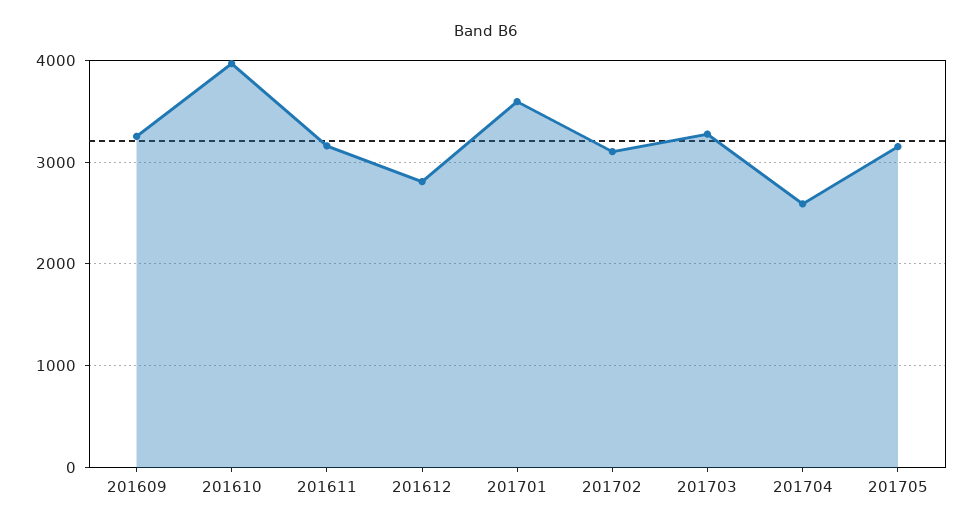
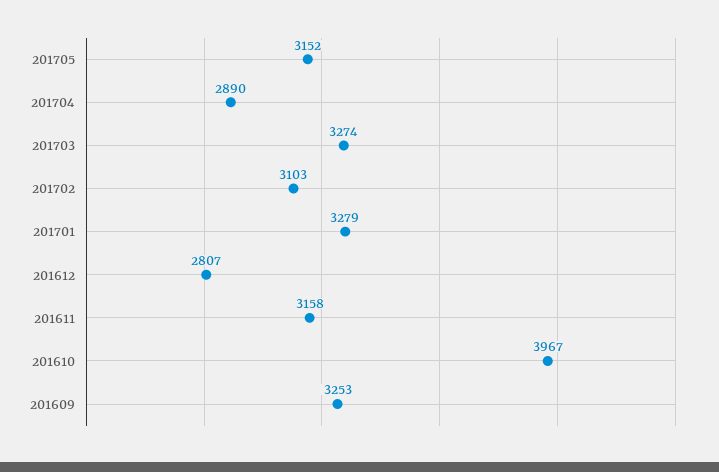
201701: 3600 -> 3279
201704: 2600 -> 2890

